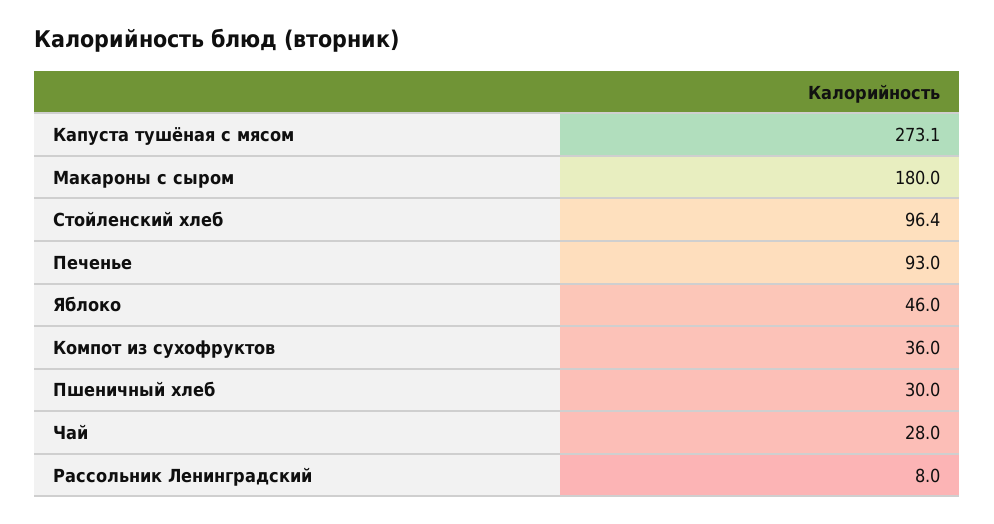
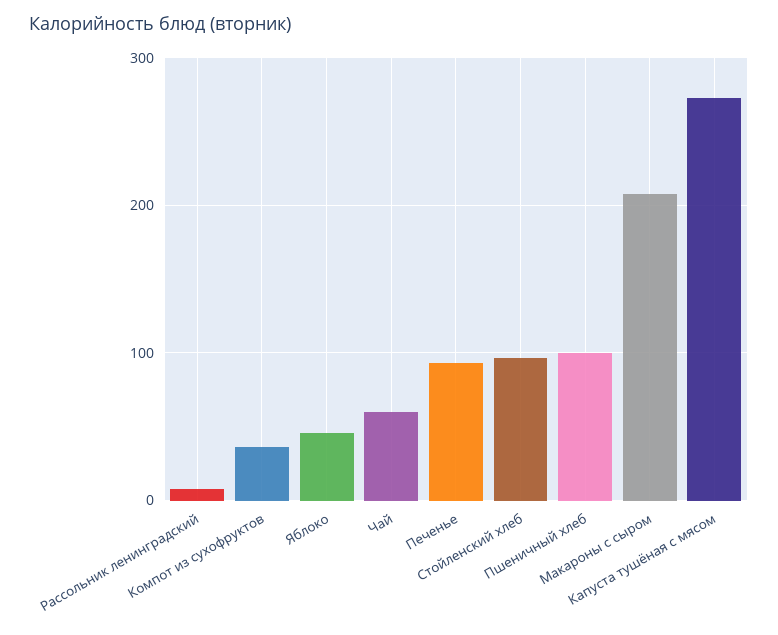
Макароны с сыром: 180 -> 210
Пшеничный хлеб: 30 -> 100
Чай: 28 -> 60

